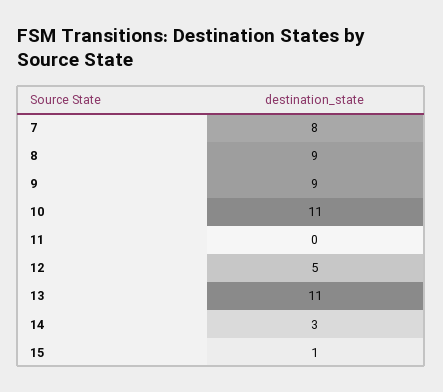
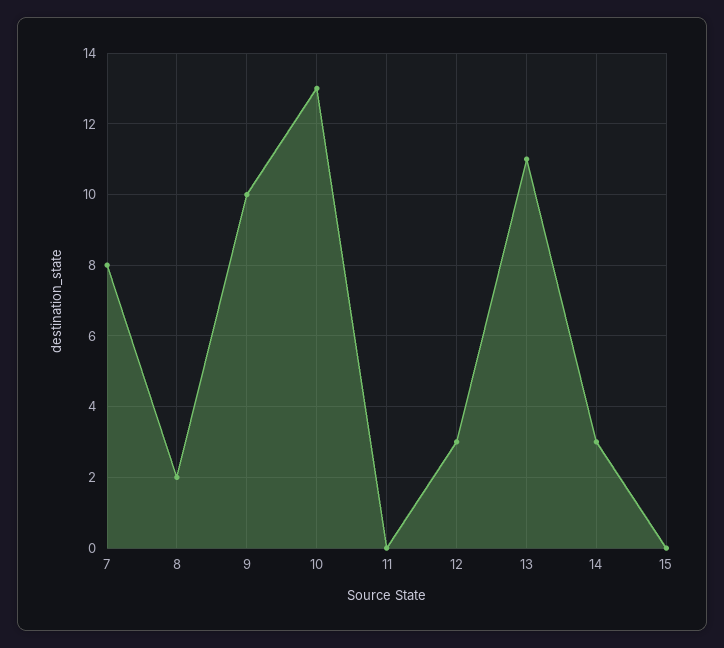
8: 9 -> 2
9: 9 -> 10
10: 11 -> 13
12: 5 -> 3
15: 1 -> 0

